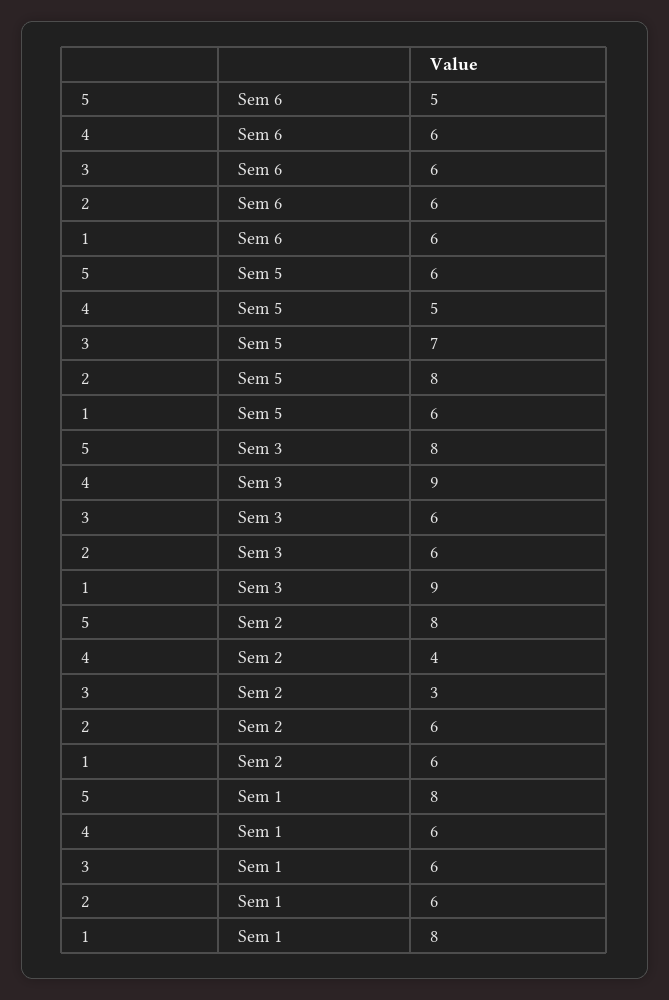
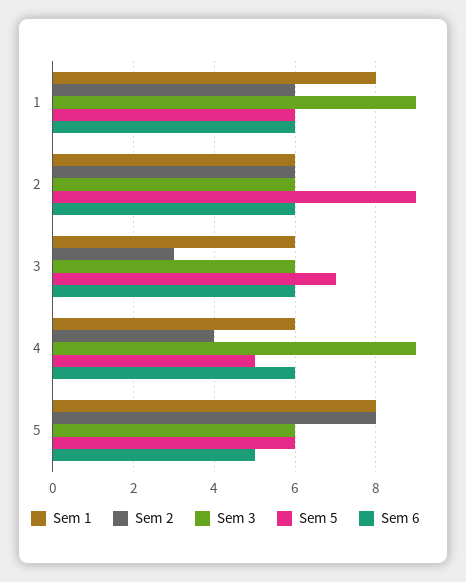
Sem 5, 2: 8 -> 9
Sem 3, 5: 8 -> 6

